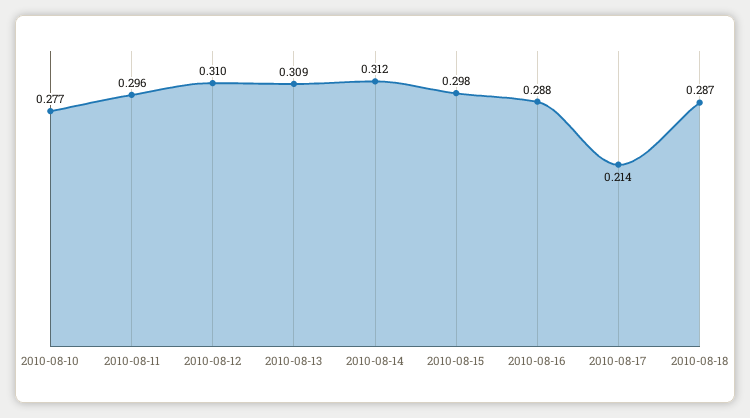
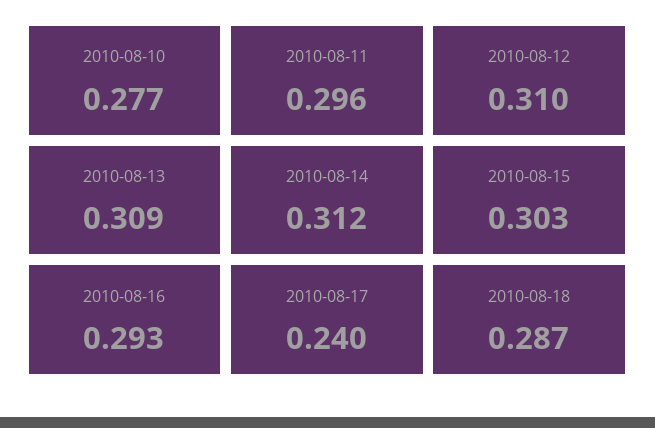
2010-08-15: 0.298 -> 0.303
2010-08-16: 0.288 -> 0.293
2010-08-17: 0.214 -> 0.24

